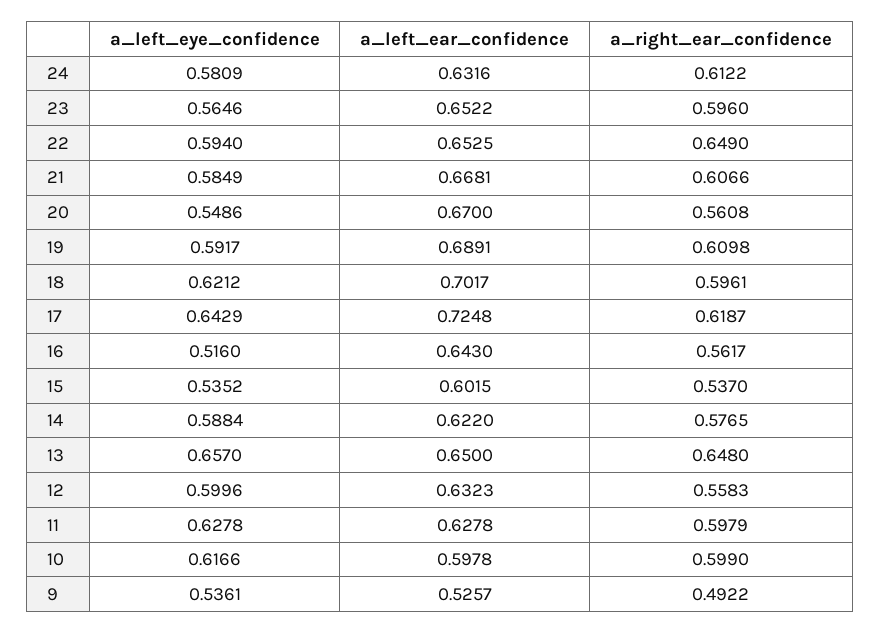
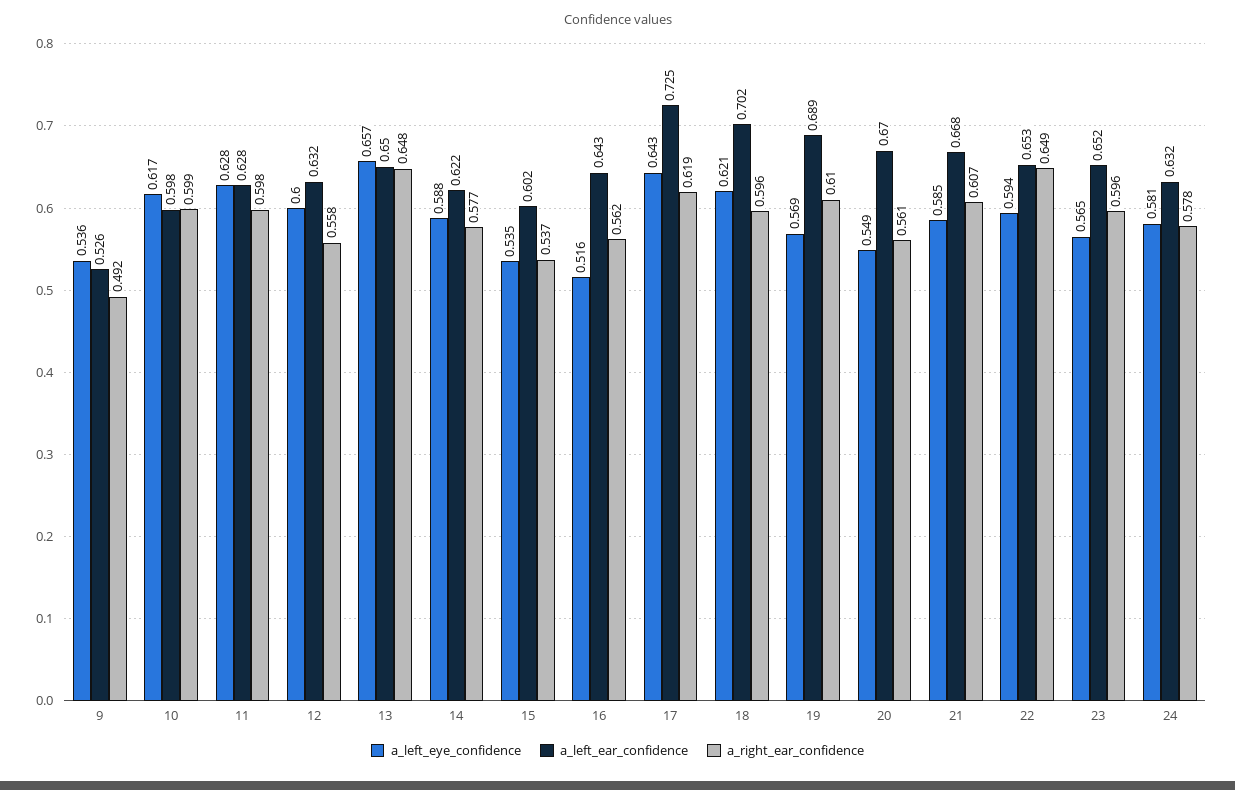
a_right_ear_confidence, 24: 0.6122 -> 0.578
a_left_eye_confidence, 19: 0.5917 -> 0.569

